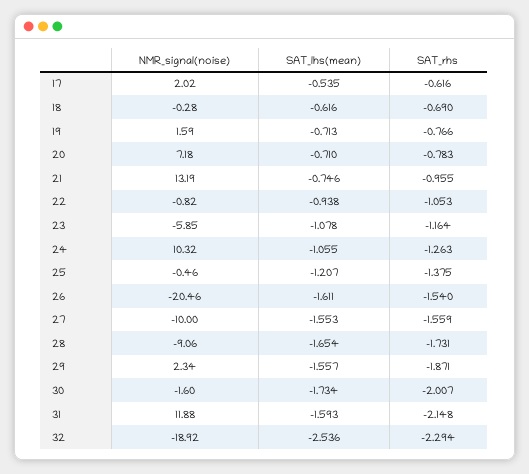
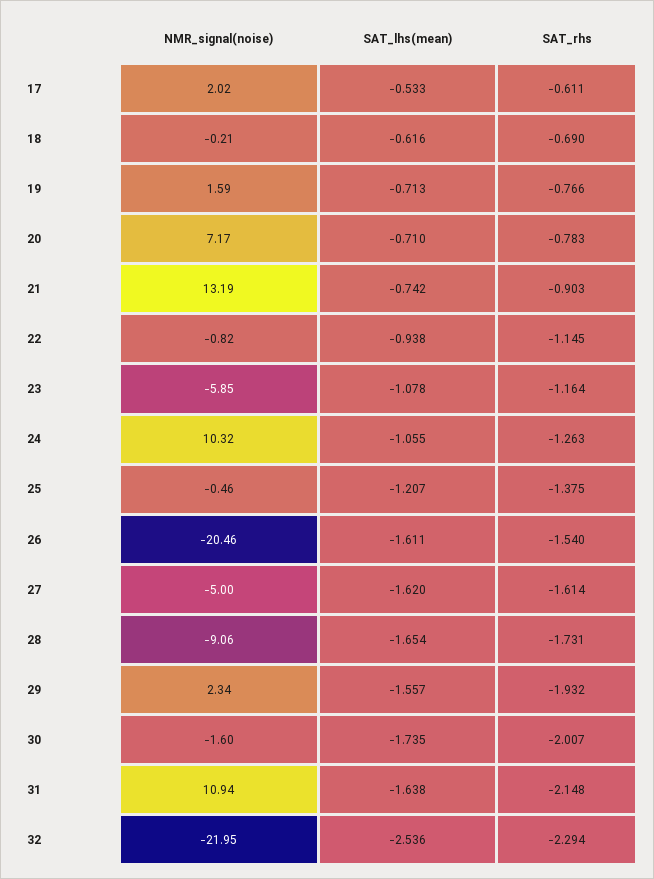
SAT_lhs(mean), 17: -0.535 -> -0.533
SAT_rhs, 17: -0.616 -> -0.611
NMR_signal(noise), 18: -0.28 -> -0.21
NMR_signal(noise), 20: 7.18 -> 7.17
SAT_lhs(mean), 21: -0.746 -> -0.742
SAT_rhs, 21: -0.955 -> -0.903
SAT_rhs, 22: -1.053 -> -1.145
NMR_signal(noise), 27: -10 -> -5
SAT_lhs(mean), 27: -1.553 -> -1.62
SAT_rhs, 27: -1.559 -> -1.614
SAT_rhs, 29: -1.871 -> -1.932
SAT_lhs(mean), 30: -1.734 -> -1.735
NMR_signal(noise), 31: 11.88 -> 10.94
SAT_lhs(mean), 31: -1.593 -> -1.638
NMR_signal(noise), 32: -18.92 -> -21.95

